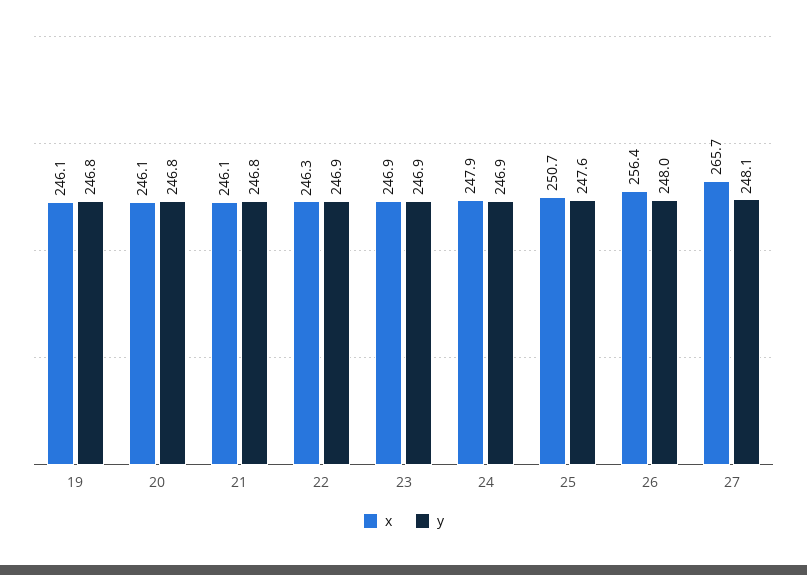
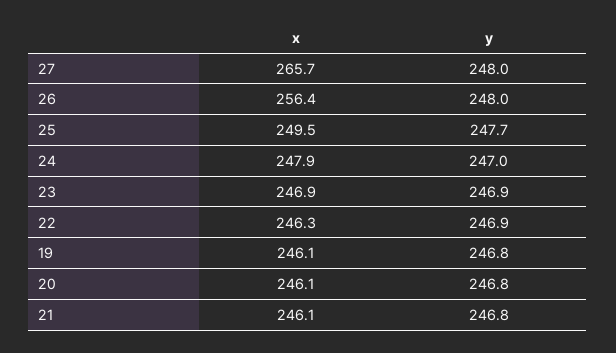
y, 24: 246.9 -> 247
x, 25: 250.7 -> 249.5
y, 25: 247.6 -> 247.7
y, 27: 248.1 -> 248

